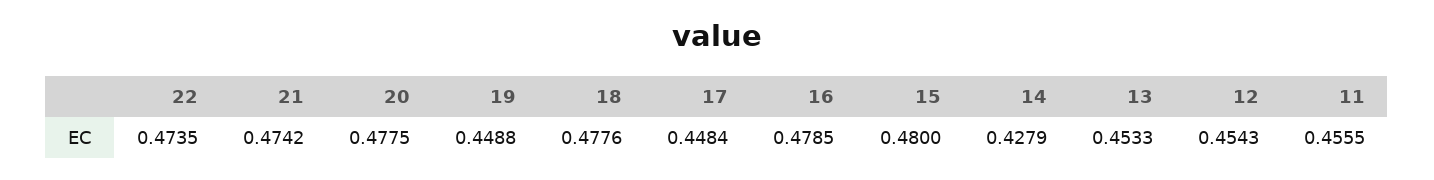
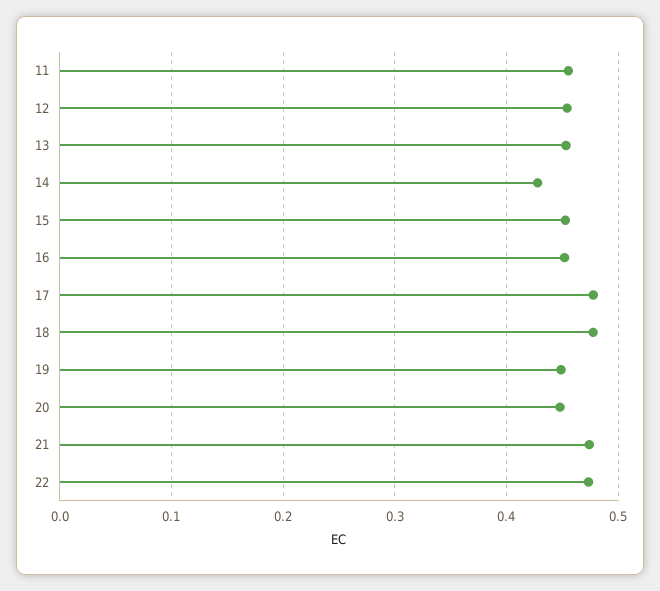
20: 0.4775 -> 0.45
17: 0.4484 -> 0.48
16: 0.4785 -> 0.45
15: 0.48 -> 0.45

